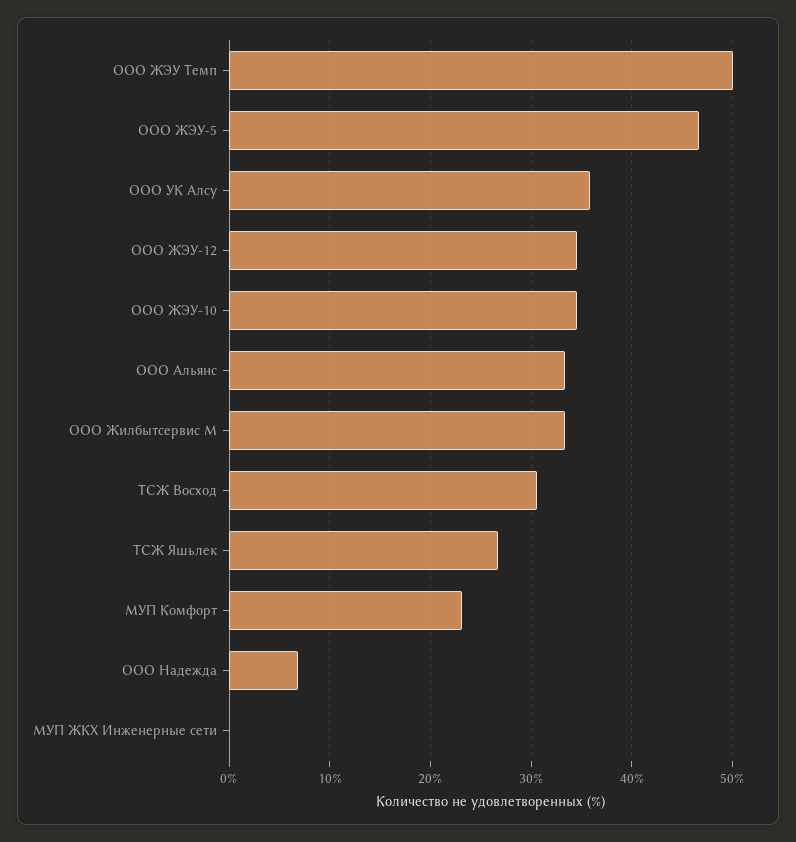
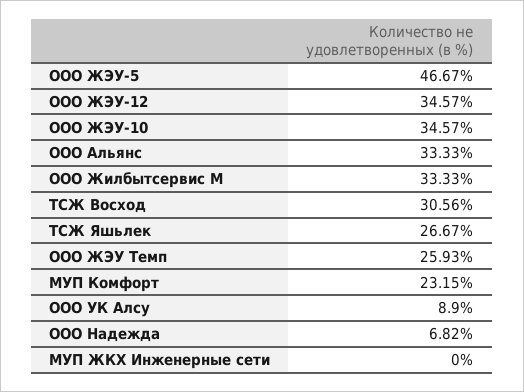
ООО ЖЭУ Темп: 50 -> 25.93
ООО УК Алсу: 36 -> 8.9

